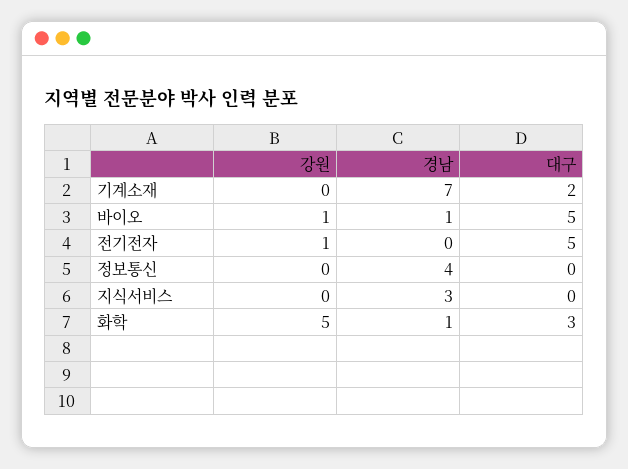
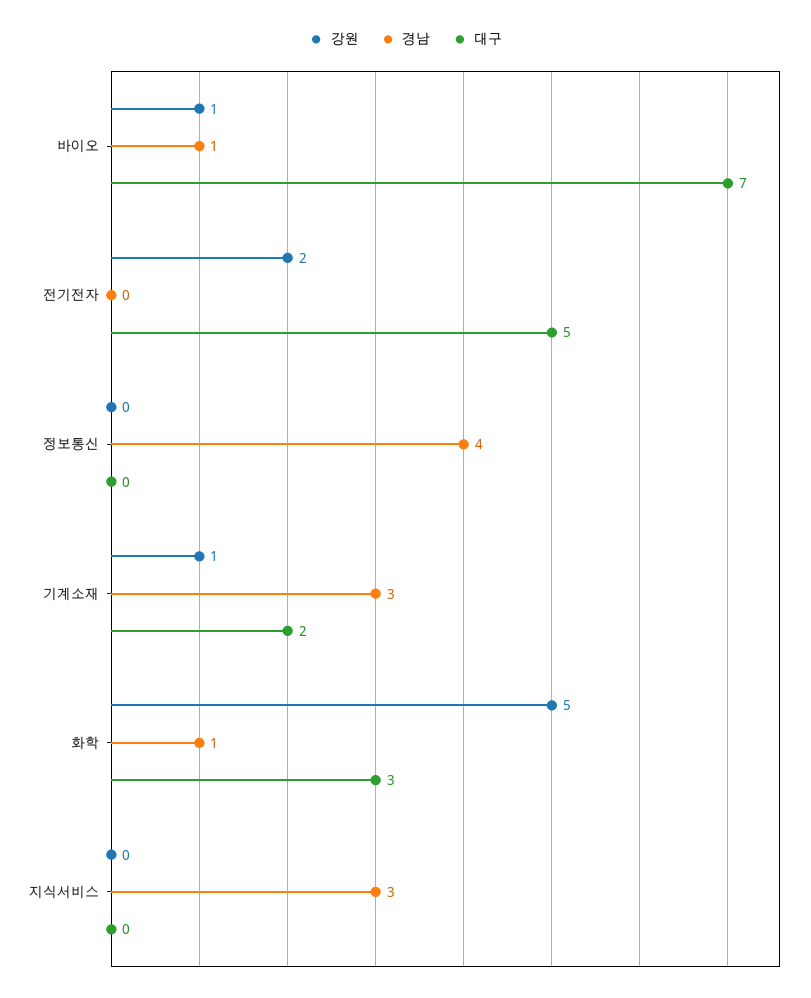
강원, 기계소재: 0 -> 1
경남, 기계소재: 7 -> 3
대구, 바이오: 5 -> 7
강원, 전기전자: 1 -> 2

